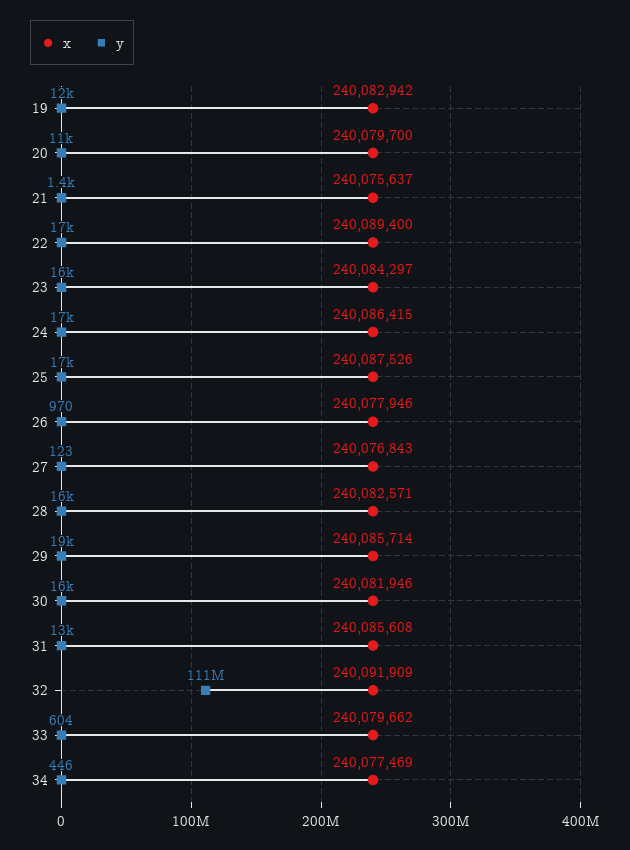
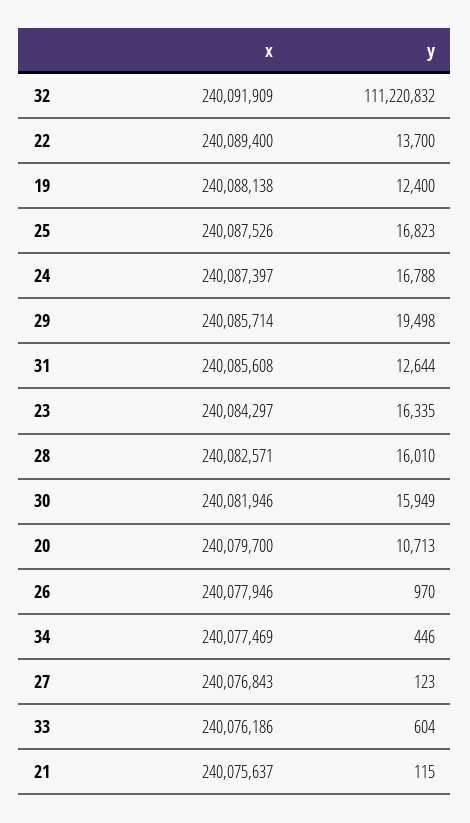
x, 19: 240082942 -> 240088138
y, 21: 1400 -> 115
y, 22: 17000 -> 13700
x, 24: 240086415 -> 240087397
x, 33: 240079662 -> 240076186

